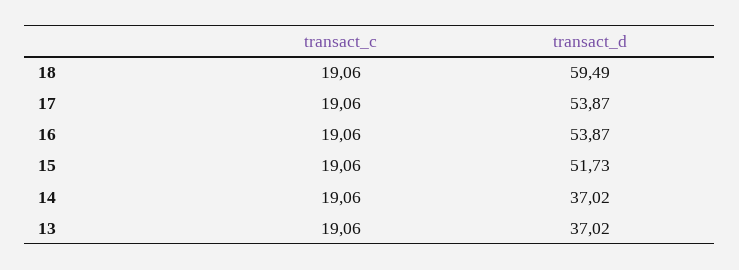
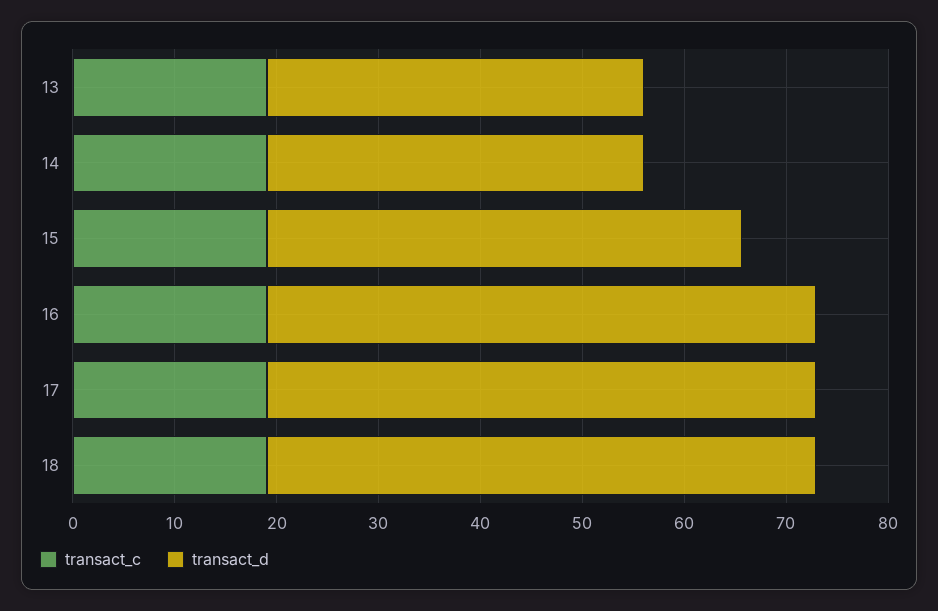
transact_d, 18: 59.49 -> 54
transact_d, 15: 51.73 -> 46

